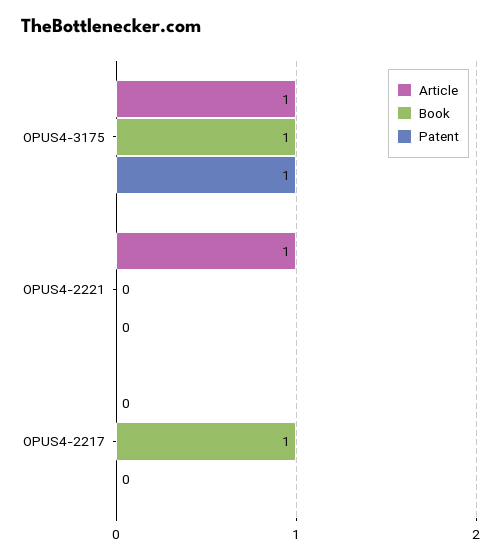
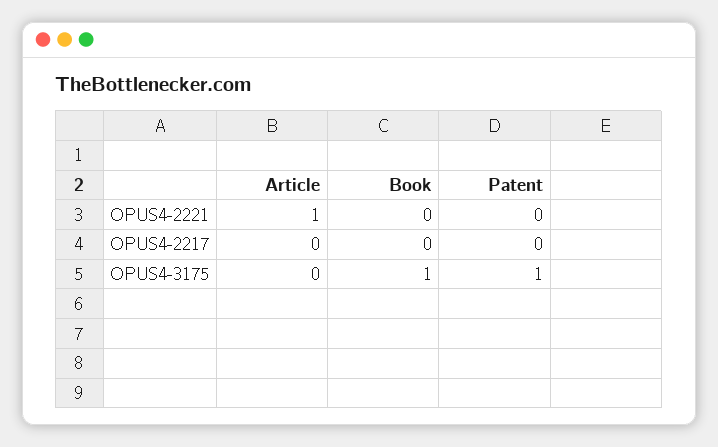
Article, OPUS4-3175: 1 -> 0
Book, OPUS4-2217: 1 -> 0

